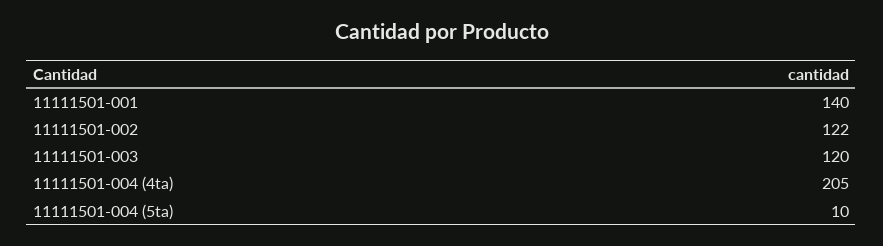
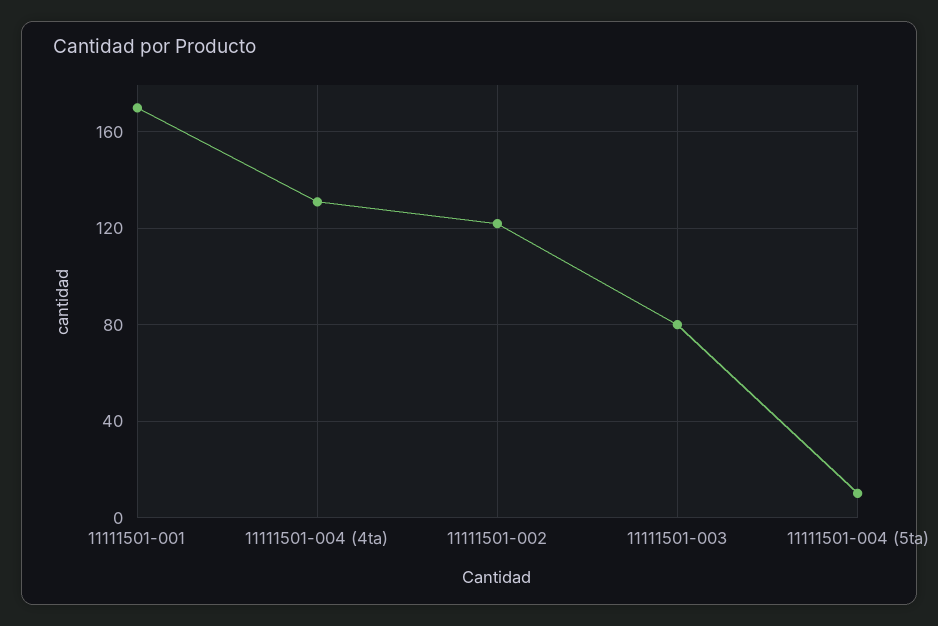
11111501-001: 140 -> 170
11111501-003: 120 -> 80
11111501-004 (4ta): 205 -> 130

